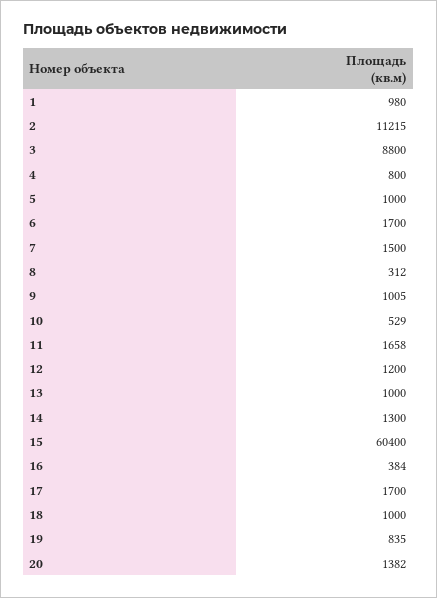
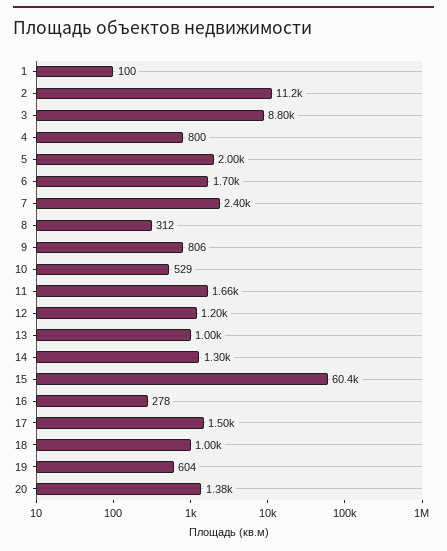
1: 980 -> 100
5: 1000 -> 2000
7: 1500 -> 2400
9: 1005 -> 806
16: 384 -> 278
17: 1700 -> 1500
19: 835 -> 604

